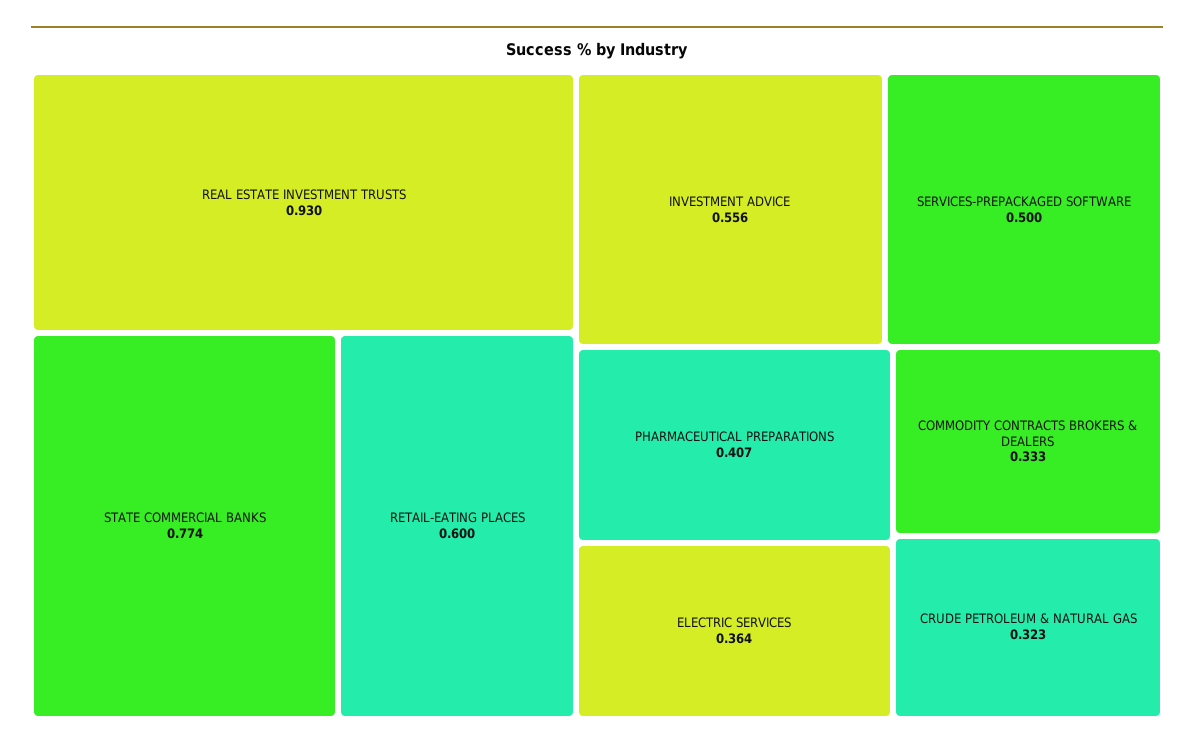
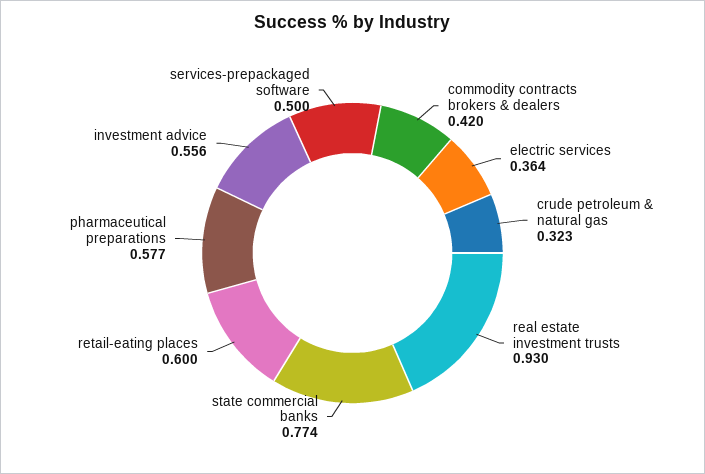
PHARMACEUTICAL PREPARATIONS: 0.407 -> 0.577
COMMODITY CONTRACTS BROKERS & DEALERS: 0.333 -> 0.42

